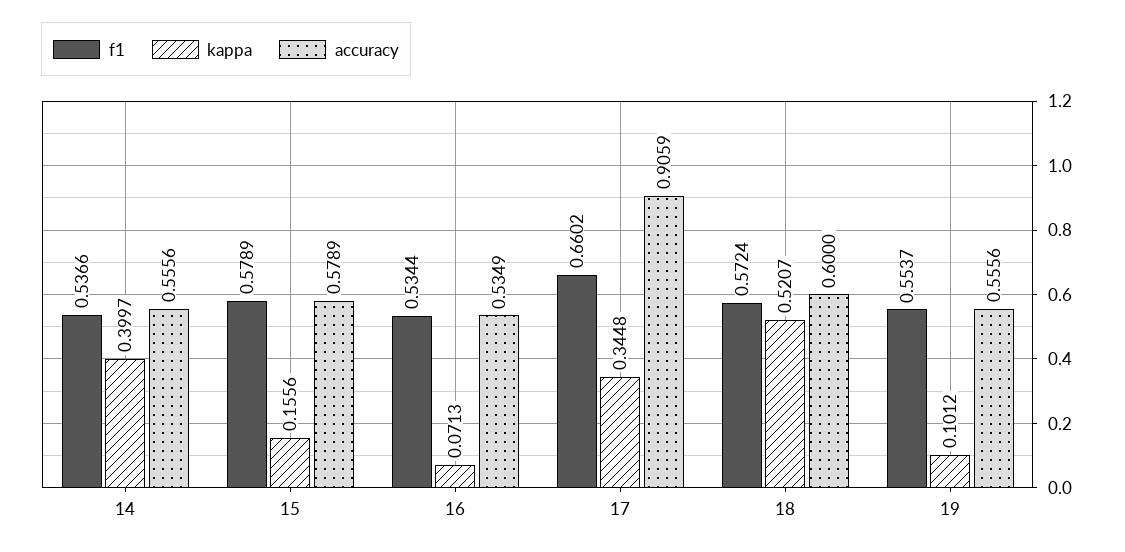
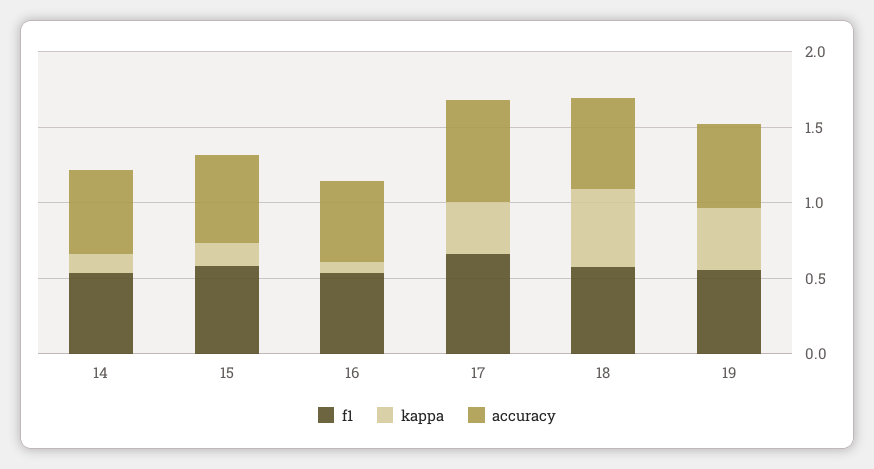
kappa, 14: 0.3997 -> 0.1
accuracy, 17: 0.9059 -> 0.7
kappa, 19: 0.1012 -> 0.4

